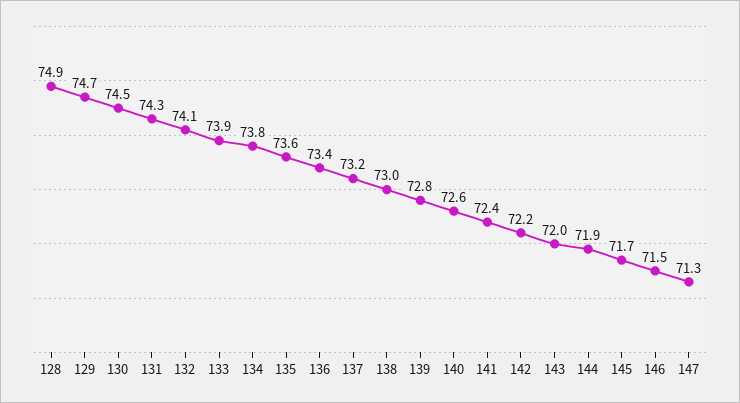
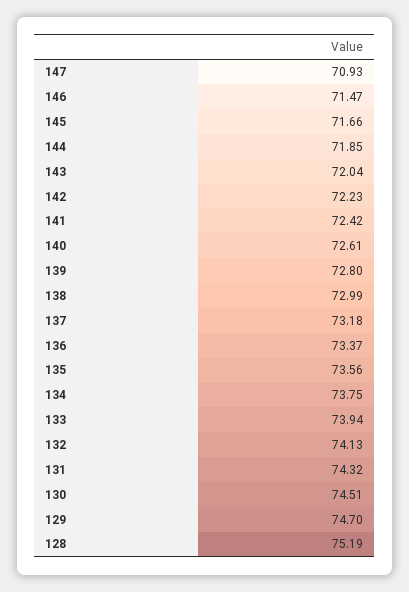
128: 74.9 -> 75.19
147: 71.3 -> 70.93

